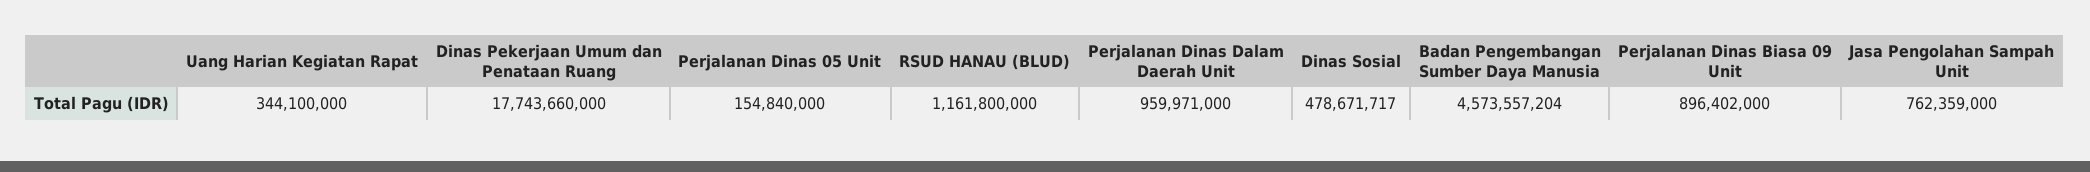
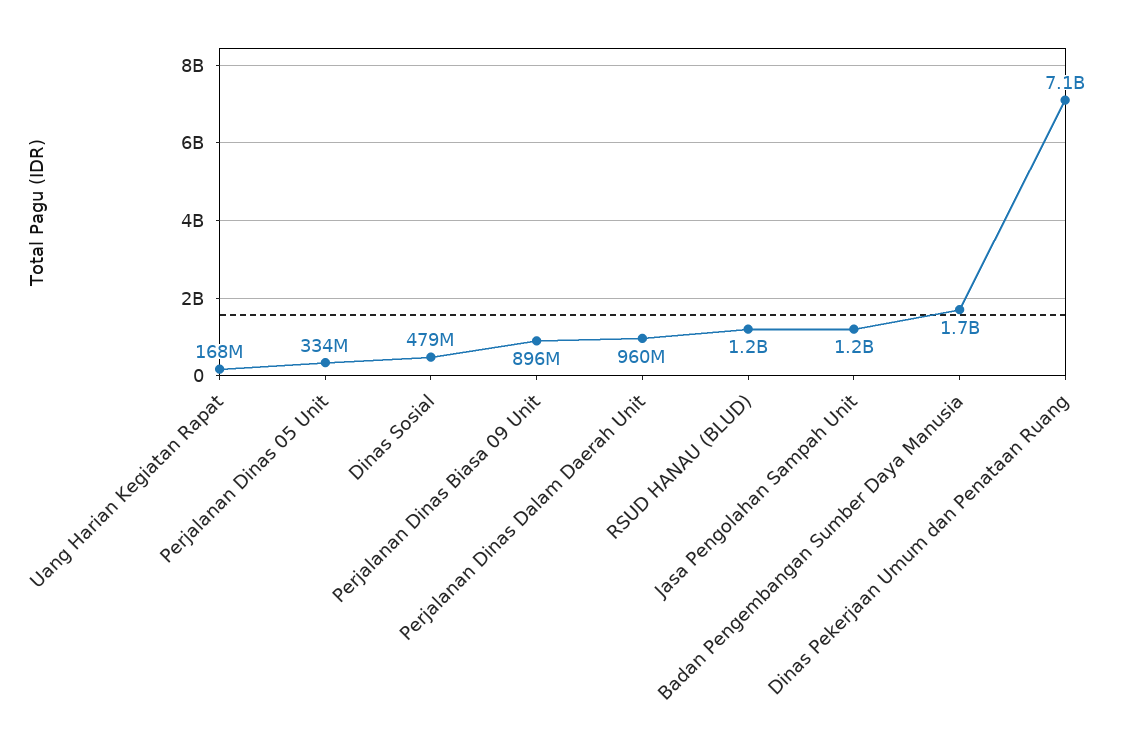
Uang Harian Kegiatan Rapat: 344100000 -> 168000000
Dinas Pekerjaan Umum dan Penataan Ruang: 17743660000 -> 7100000000
Perjalanan Dinas 05 Unit: 154840000 -> 334000000
Badan Pengembangan Sumber Daya Manusia: 4573557204 -> 1700000000
Jasa Pengolahan Sampah Unit: 762359000 -> 1200000000

